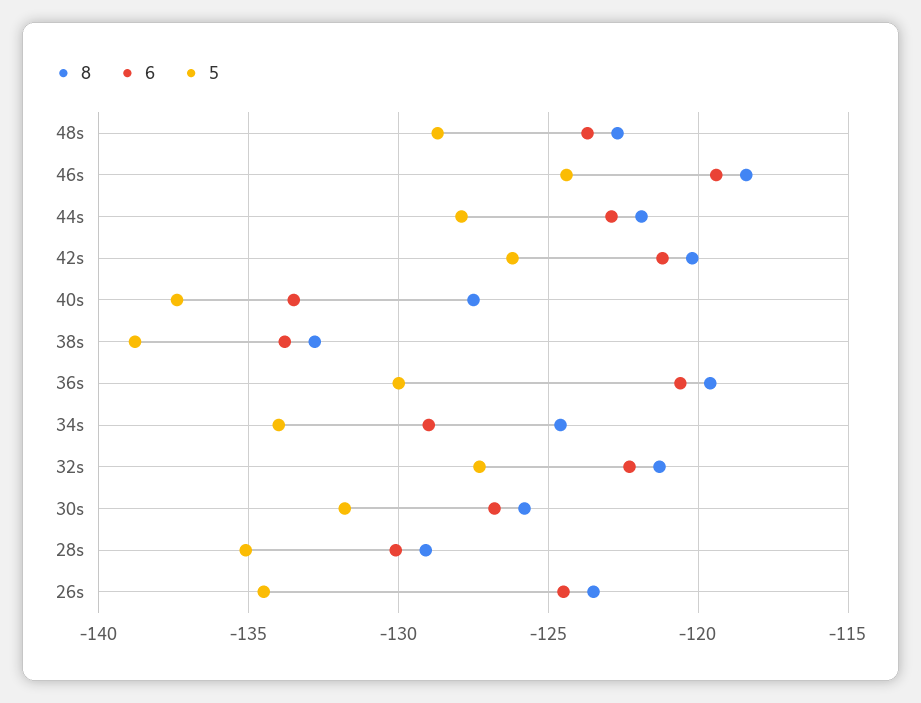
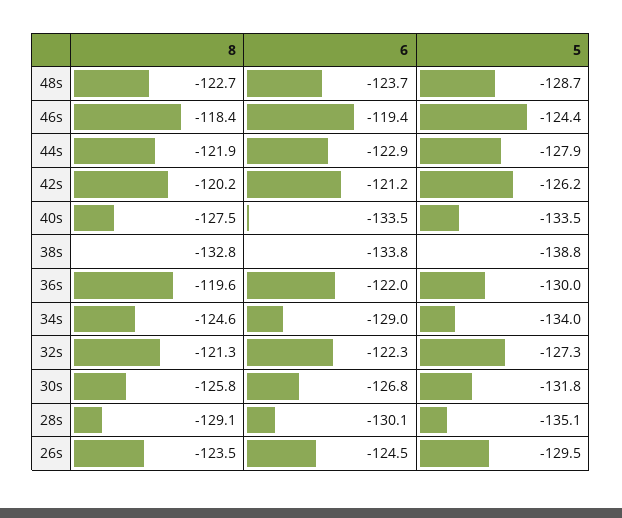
5, 40s: -137.5 -> -133.5
6, 36s: -120.5 -> -122
5, 26s: -134.5 -> -129.5

